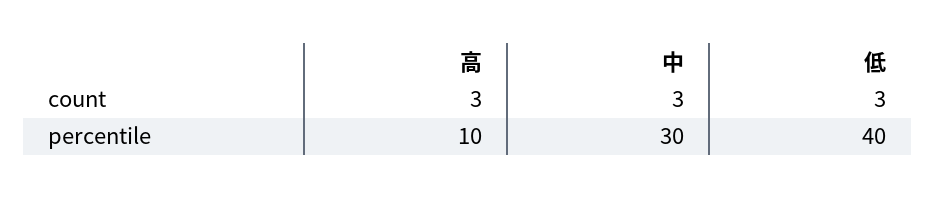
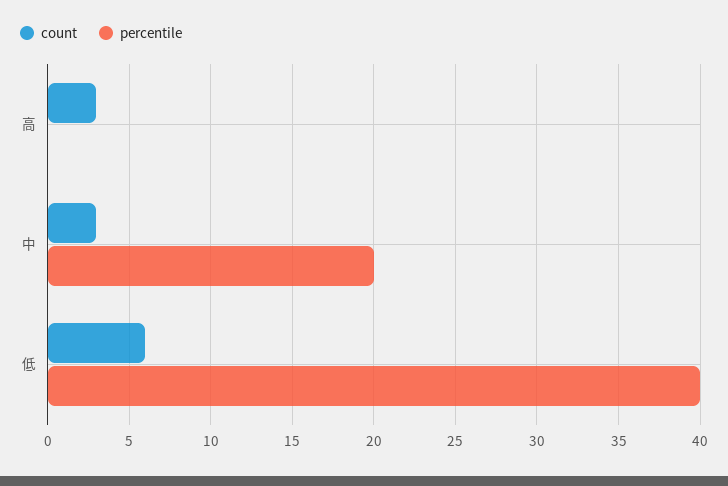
count, 低: 3 -> 6
percentile, 高: 10 -> 0
percentile, 中: 30 -> 20

